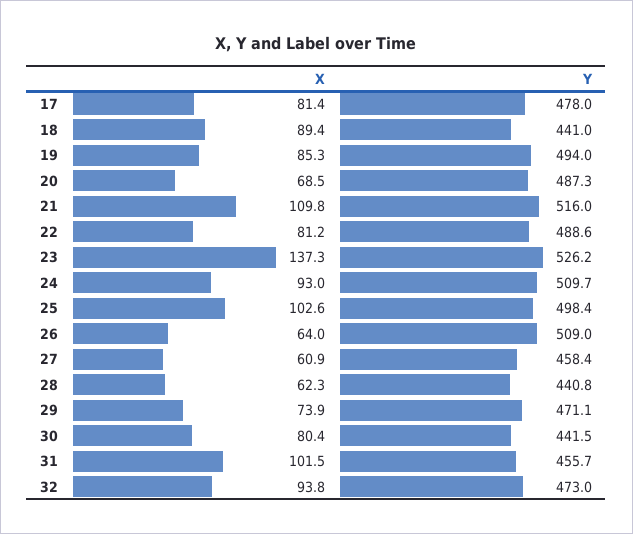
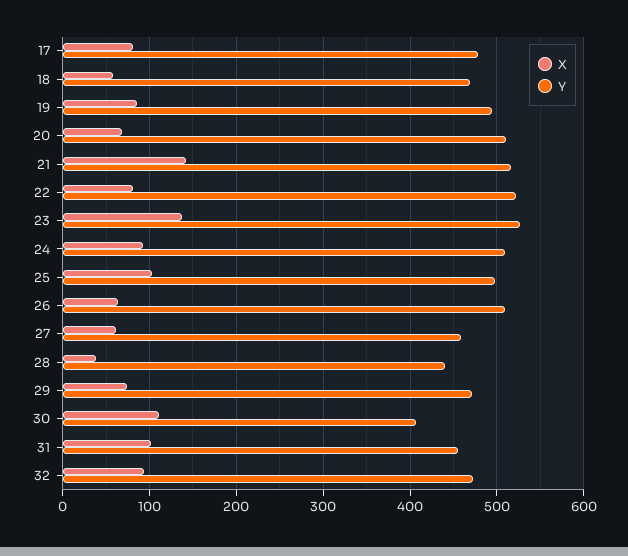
X, 18: 89.4 -> 60
Y, 18: 441 -> 470
Y, 20: 487.3 -> 510
X, 21: 109.8 -> 140
Y, 22: 488.6 -> 520
X, 28: 62.3 -> 40
X, 30: 80.4 -> 110
Y, 30: 441.5 -> 410

